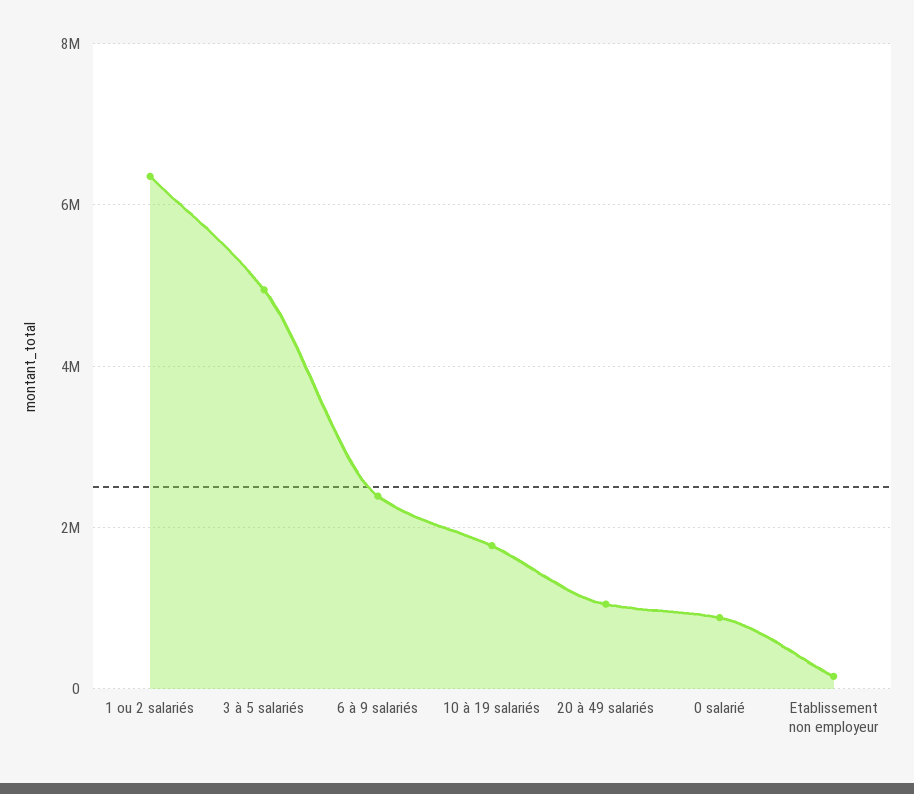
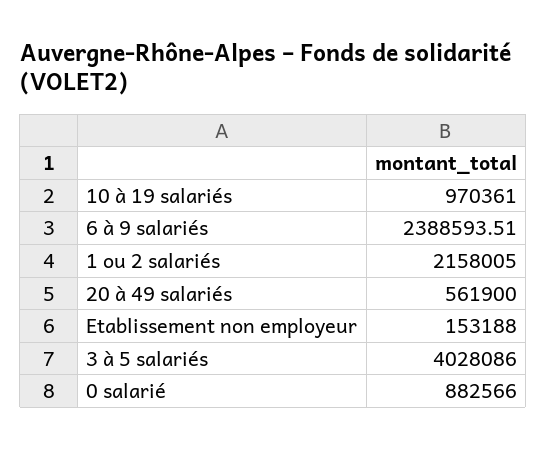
1 ou 2 salariés: 6400000 -> 2158005
3 à 5 salariés: 5000000 -> 4028086
10 à 19 salariés: 1800000 -> 970361
20 à 49 salariés: 1000000 -> 561900

